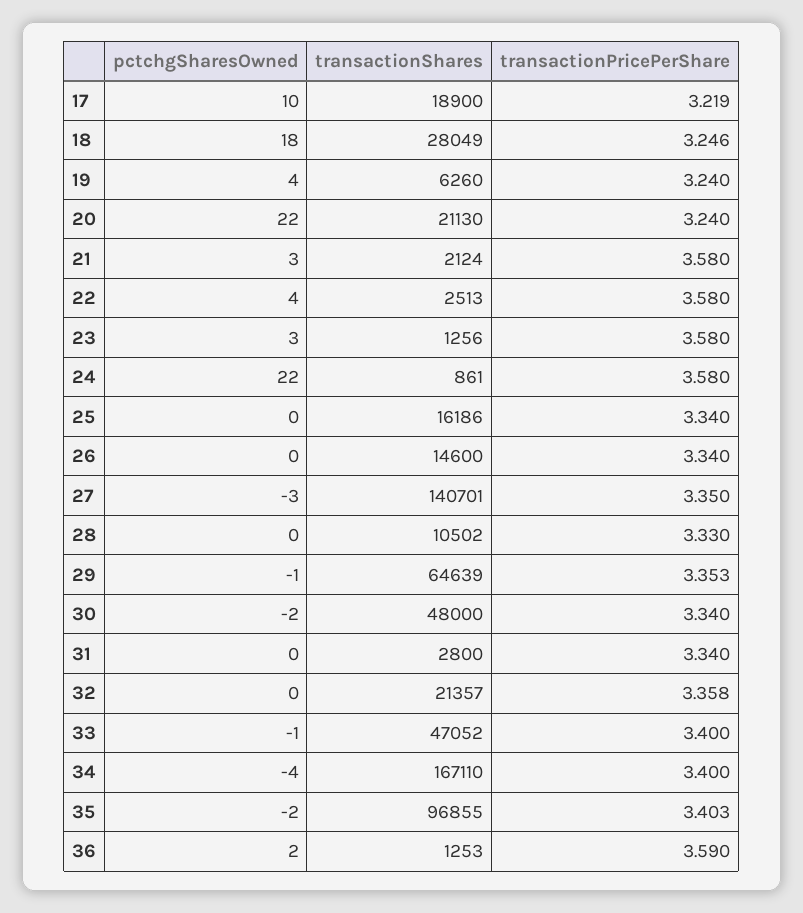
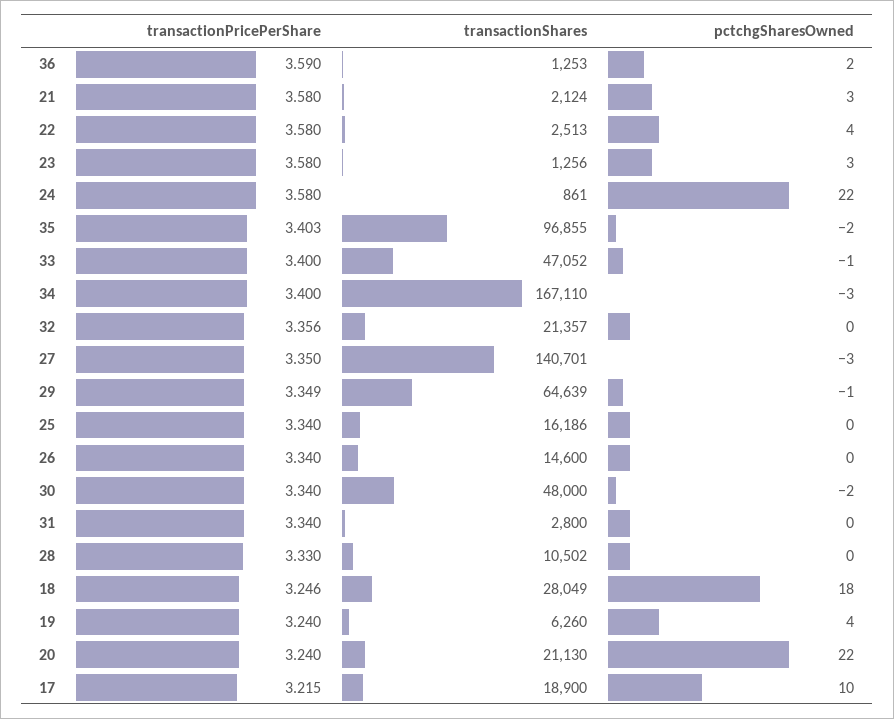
transactionPricePerShare, 17: 3.219 -> 3.215
transactionPricePerShare, 29: 3.353 -> 3.349
transactionPricePerShare, 32: 3.358 -> 3.356
pctchgSharesOwned, 34: -4 -> -3

